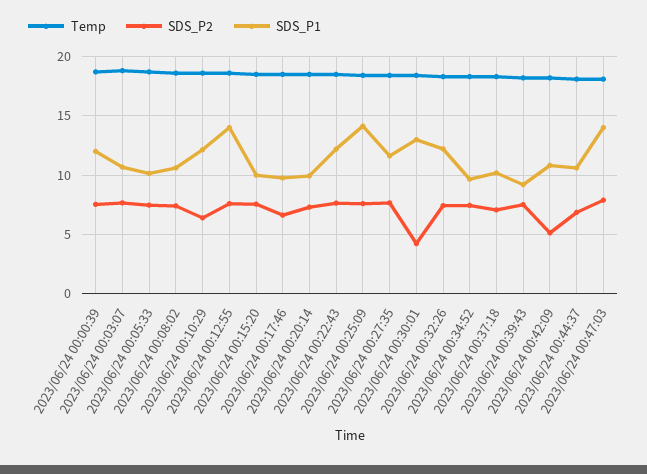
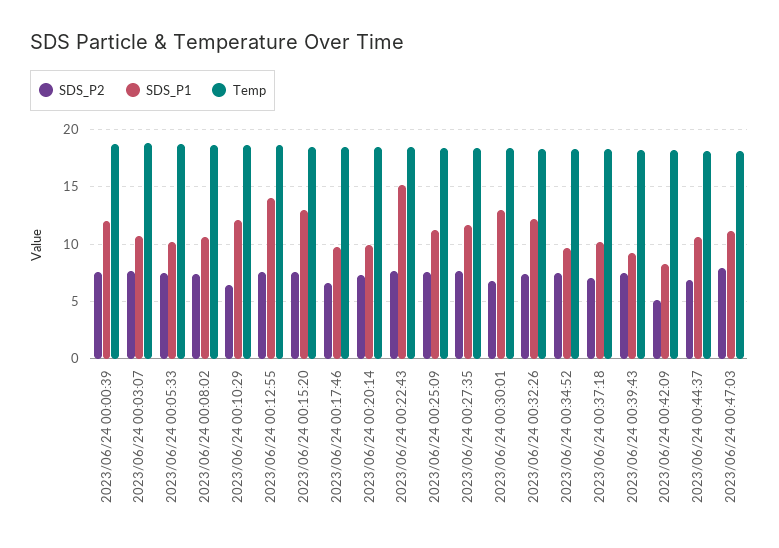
SDS_P1, 2023/06/24 00:15:20: 10 -> 13
SDS_P1, 2023/06/24 00:22:43: 12 -> 15
SDS_P1, 2023/06/24 00:25:09: 14 -> 11
SDS_P2, 2023/06/24 00:30:01: 4 -> 7
SDS_P1, 2023/06/24 00:42:09: 11 -> 8
SDS_P1, 2023/06/24 00:47:03: 14 -> 11

